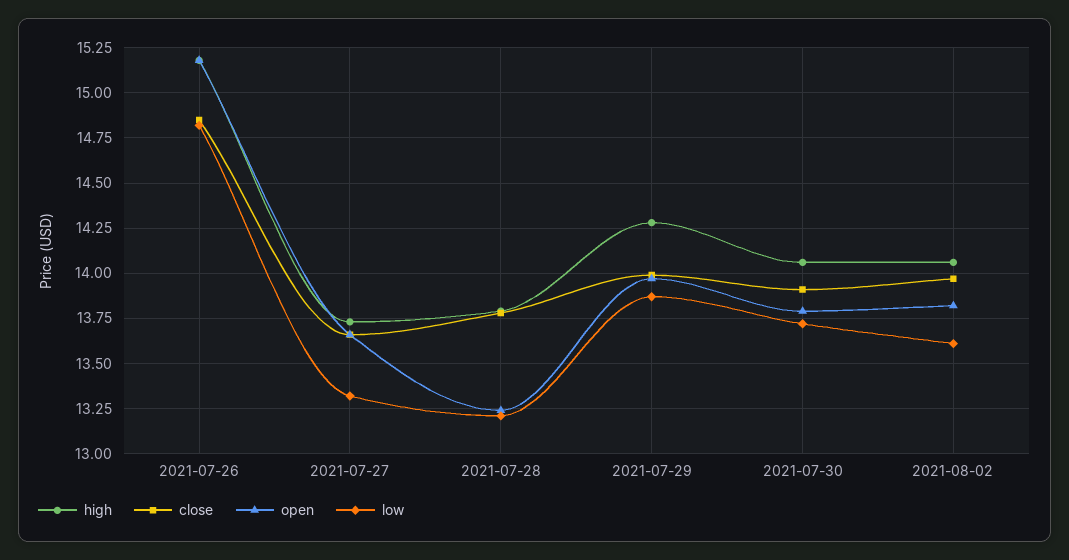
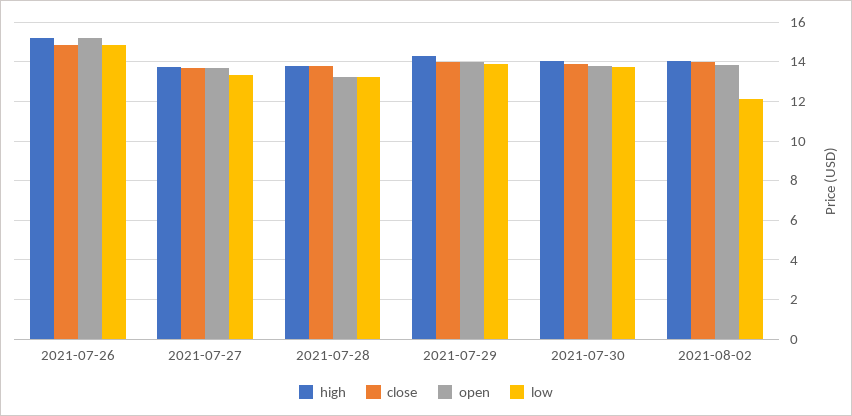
low, 2021-08-02: 13.6 -> 12

